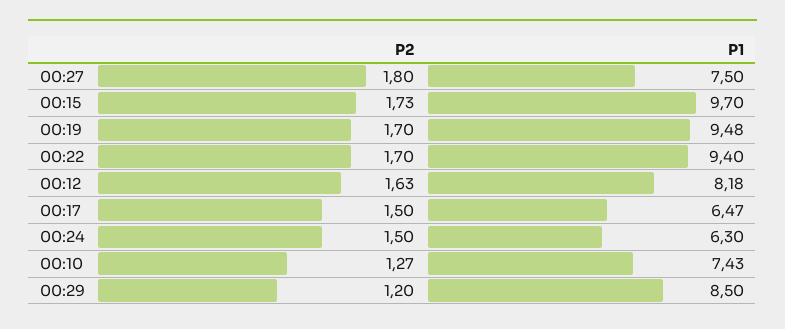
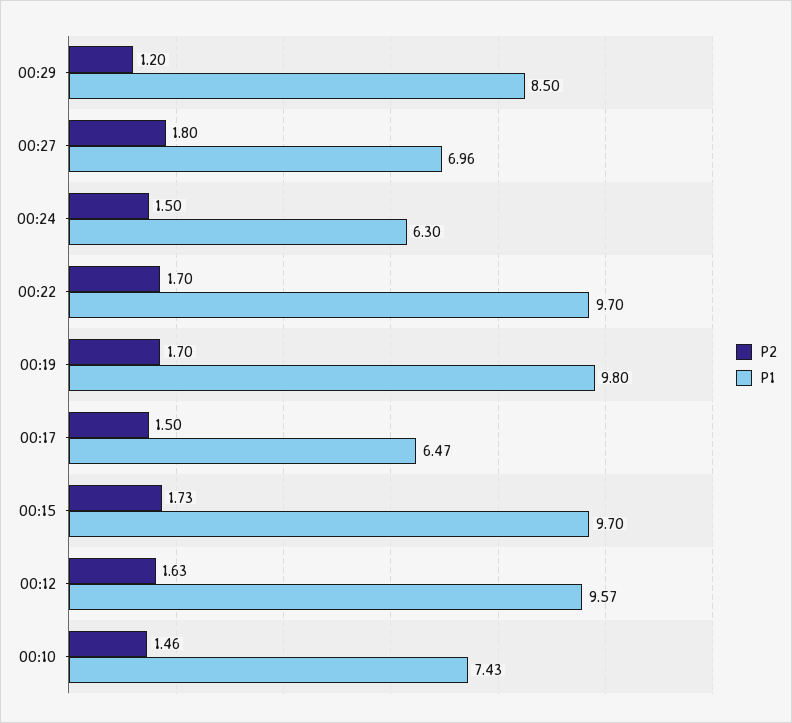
P1, 00:27: 7.5 -> 6.96
P1, 00:19: 9.48 -> 9.8
P1, 00:22: 9.4 -> 9.7
P1, 00:12: 8.18 -> 9.57
P2, 00:10: 1.27 -> 1.46

